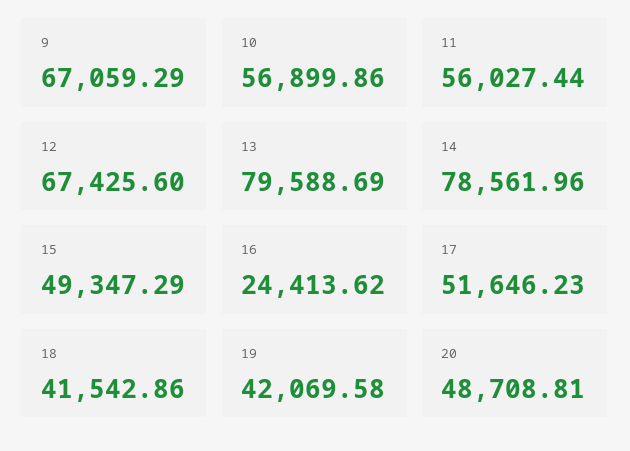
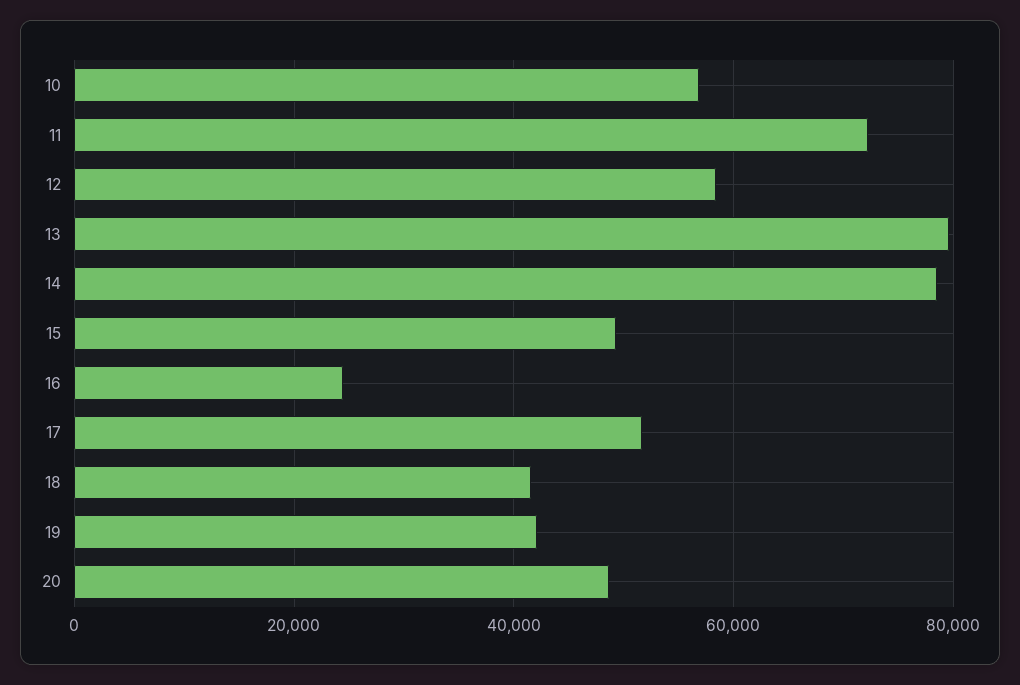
9: 67059.29 -> none
11: 56027.44 -> 72000
12: 67425.6 -> 58000

